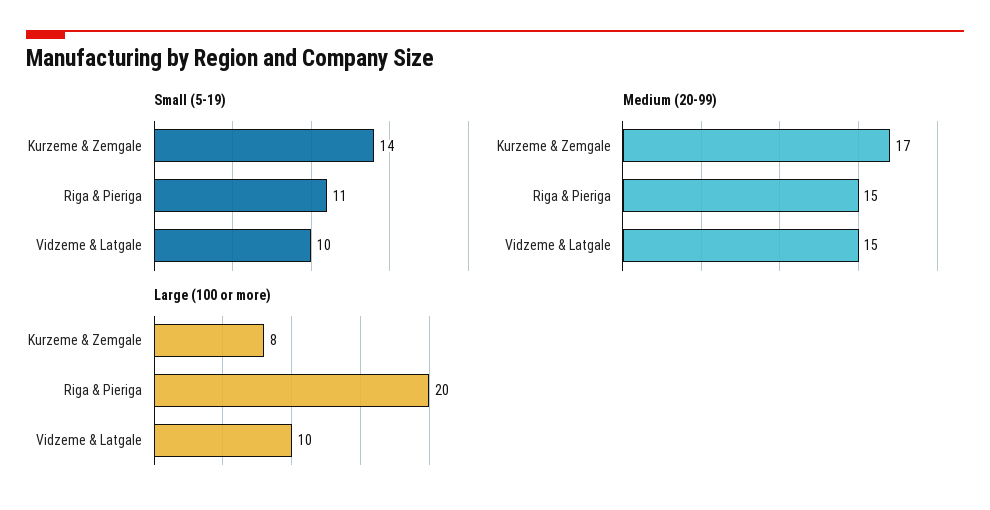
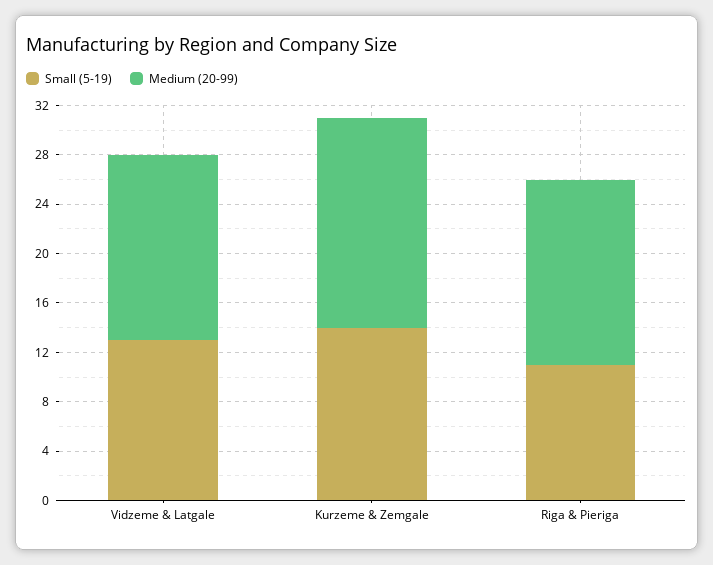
Small (5-19), Vidzeme & Latgale: 10 -> 13
Large (100 or more), Kurzeme & Zemgale: 8 -> none
Large (100 or more), Riga & Pieriga: 20 -> none
Large (100 or more), Vidzeme & Latgale: 10 -> none

